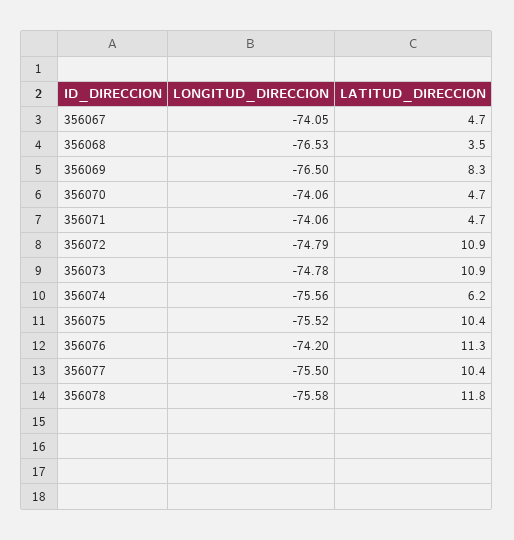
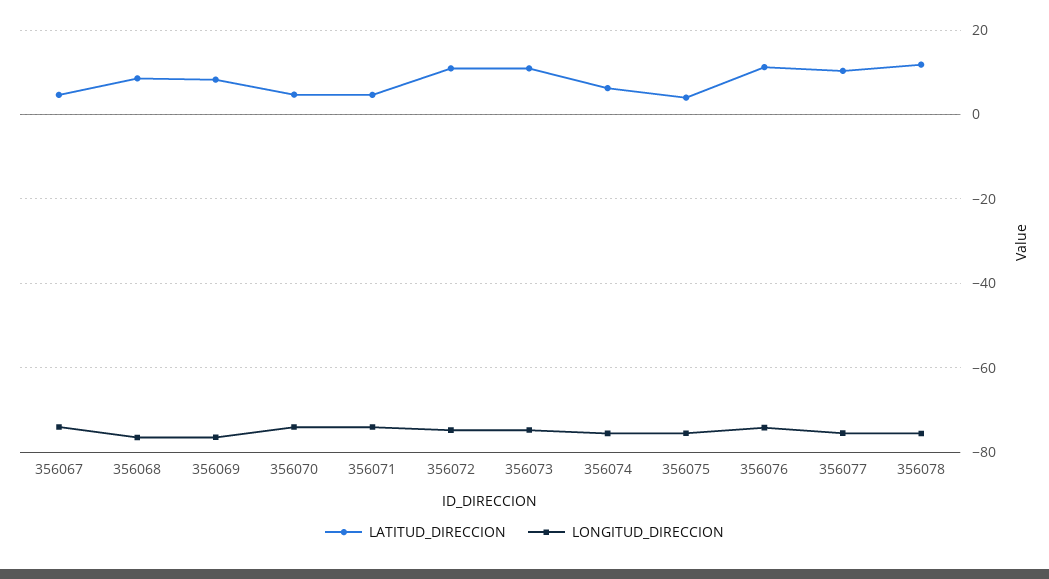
LATITUD_DIRECCION, 356068: 3.5 -> 8
LATITUD_DIRECCION, 356075: 10.4 -> 4

